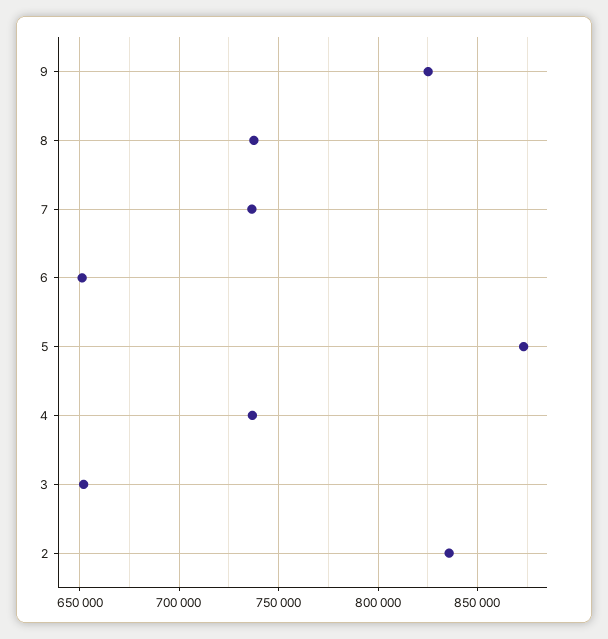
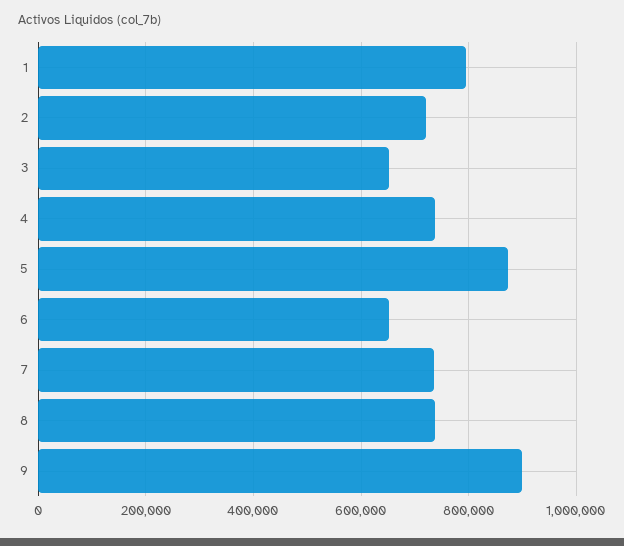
9: 825000 -> 900000
2: 835000 -> 720000
1: none -> 800000

